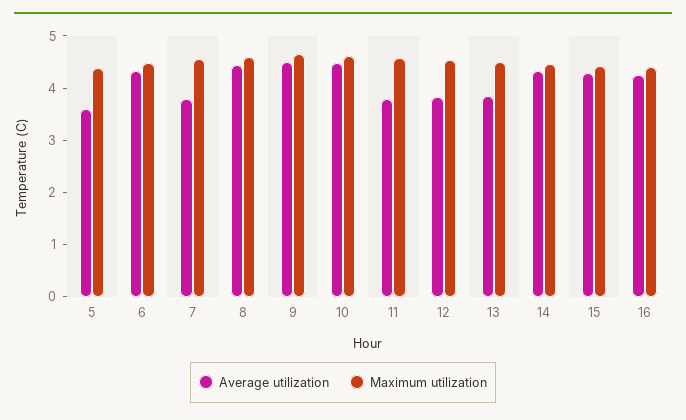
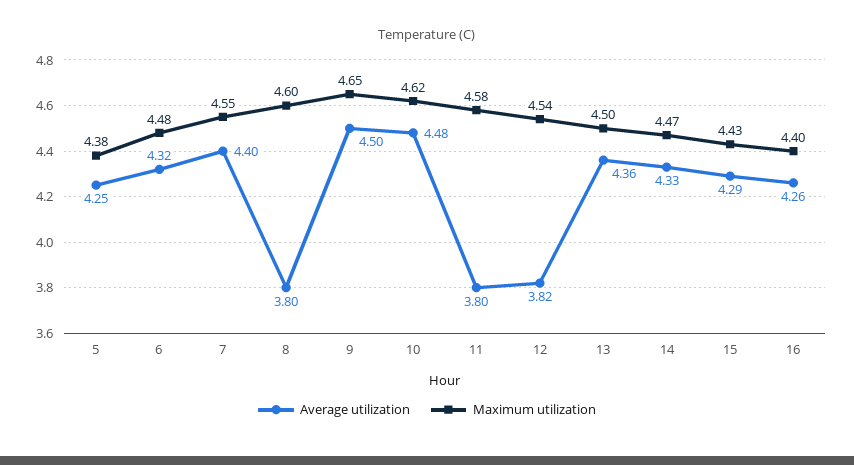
Average utilization, 5: 3.6 -> 4.25
Average utilization, 7: 3.8 -> 4.4
Average utilization, 8: 4.4 -> 3.8
Average utilization, 13: 3.8 -> 4.36

